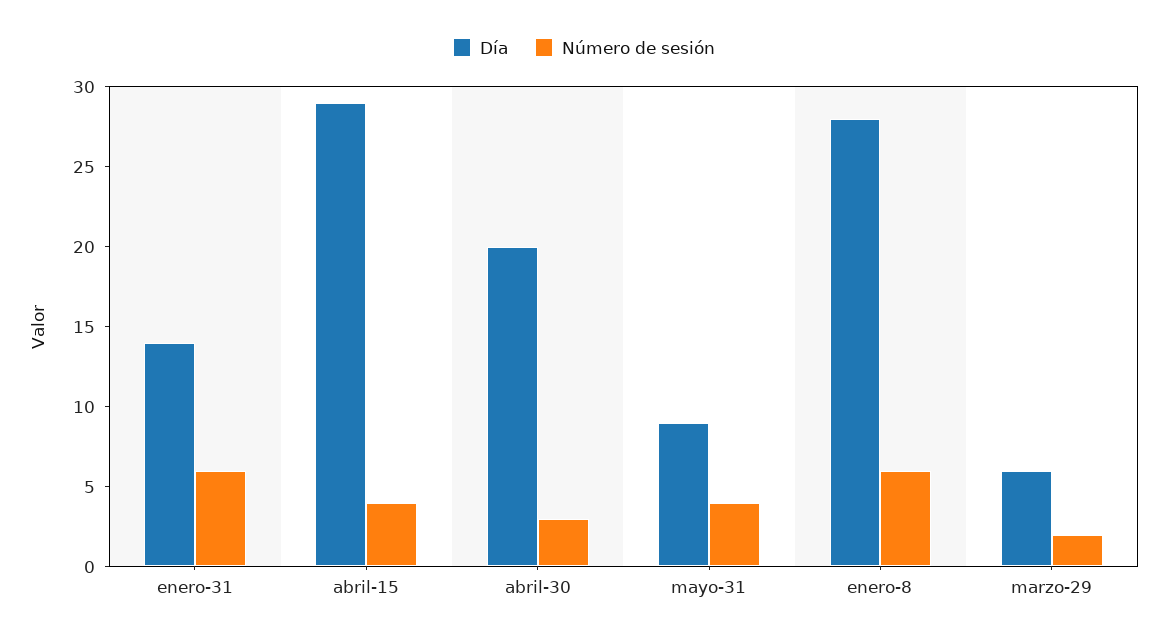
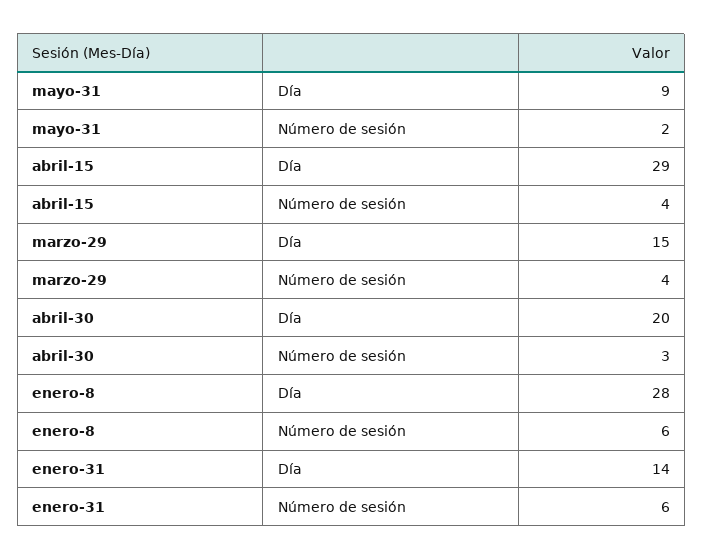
Número de sesión, mayo-31: 4 -> 2
Día, marzo-29: 6 -> 15
Número de sesión, marzo-29: 2 -> 4

